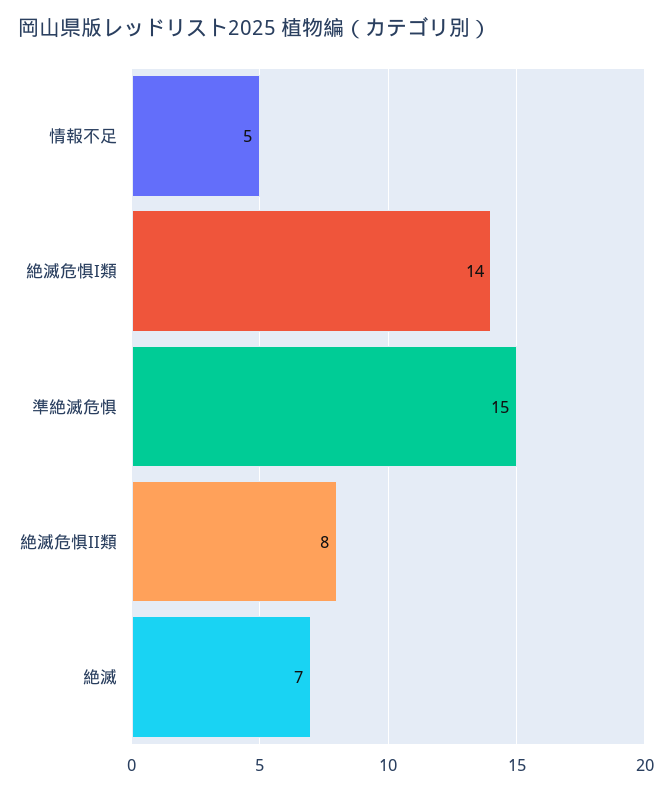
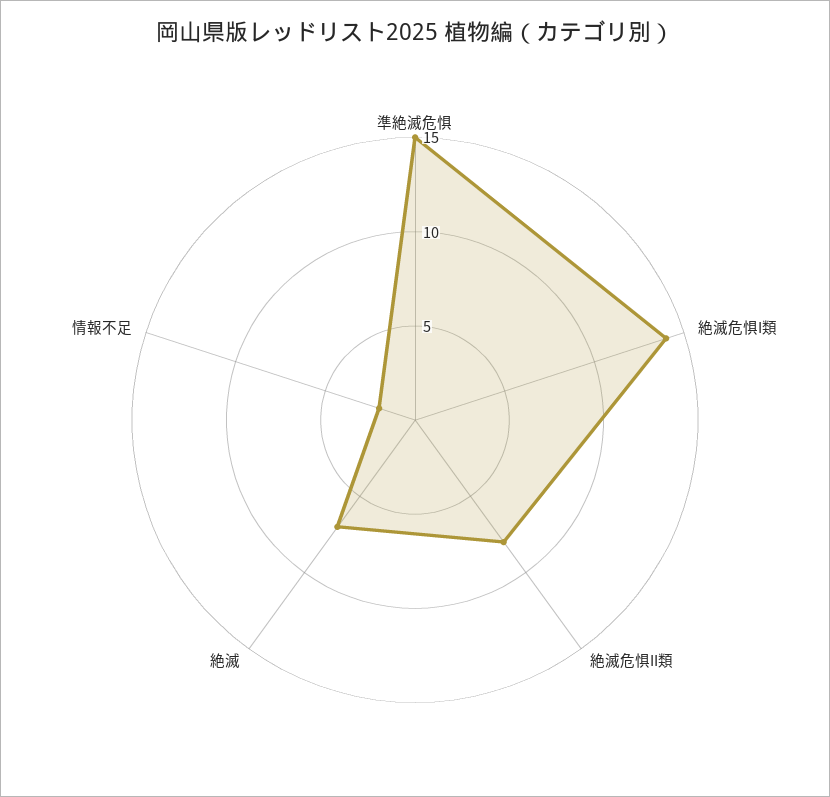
情報不足: 5 -> 2

